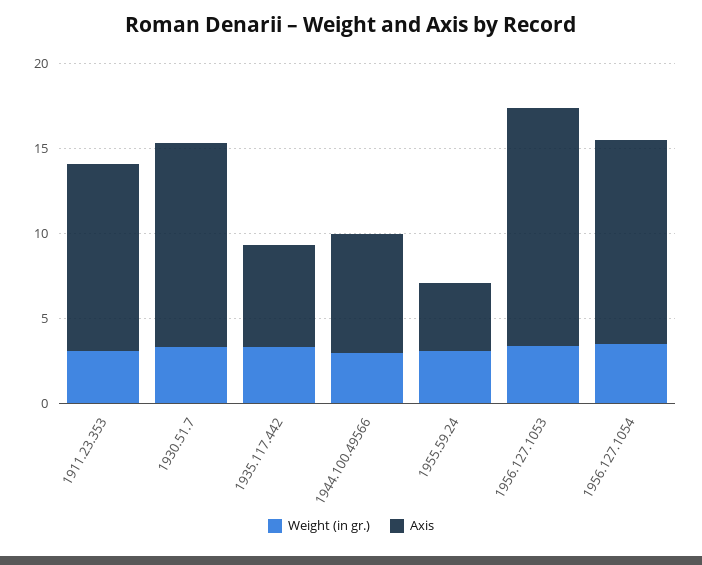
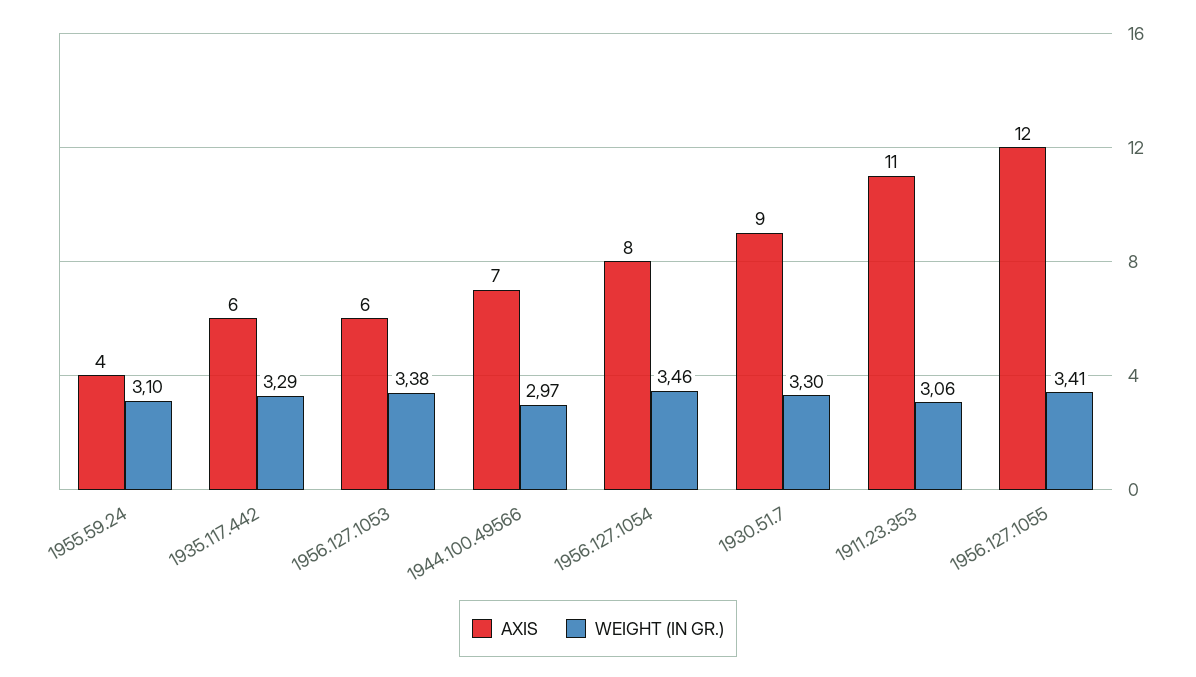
Axis, 1930.51.7: 12 -> 9
Axis, 1956.127.1053: 14 -> 6
Axis, 1956.127.1054: 12 -> 8
Axis, 1956.127.1055: none -> 12
Weight (in gr.), 1956.127.1055: none -> 3.41

